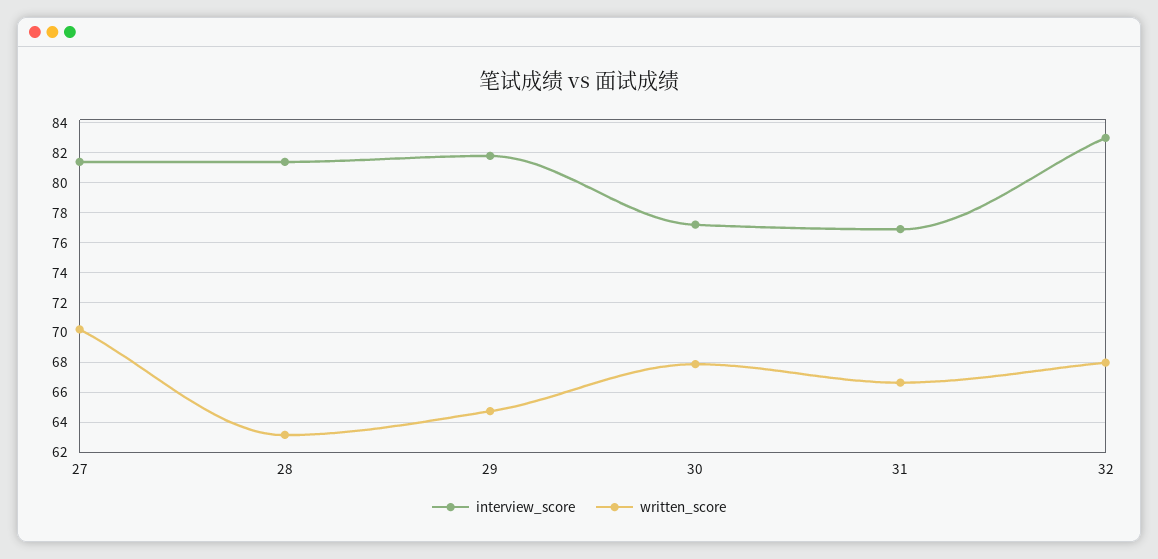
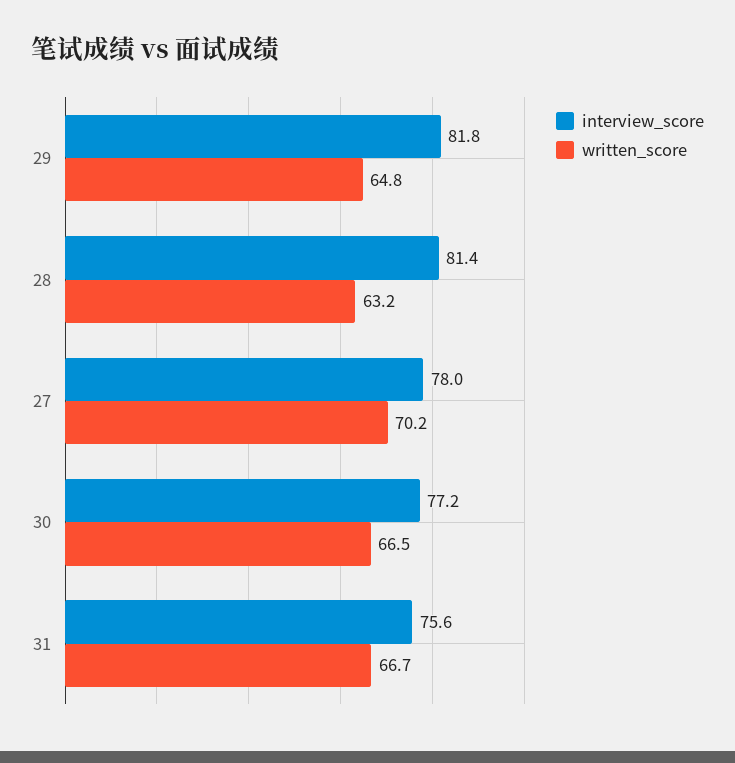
interview_score, 27: 81.5 -> 78
written_score, 30: 68 -> 66.5
interview_score, 31: 77 -> 75.6
interview_score, 32: 83 -> none
written_score, 32: 68 -> none

